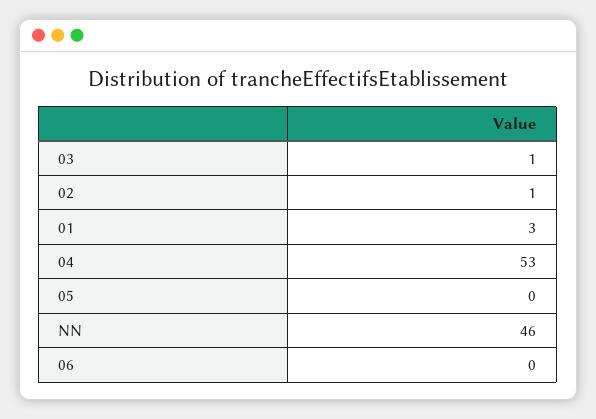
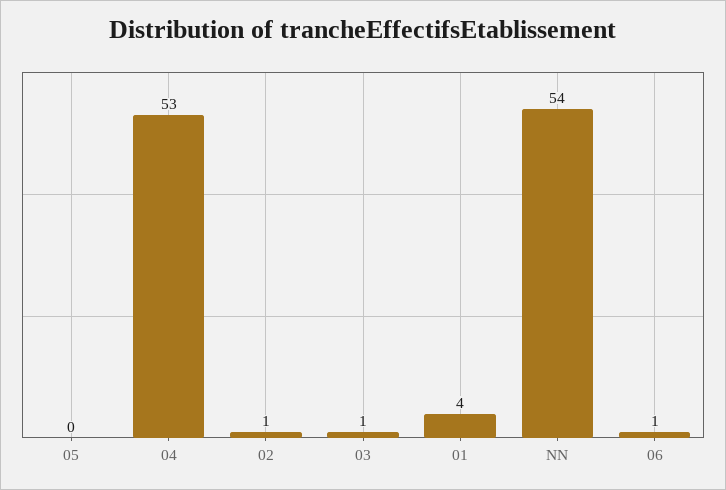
01: 3 -> 4
NN: 46 -> 54
06: 0 -> 1

